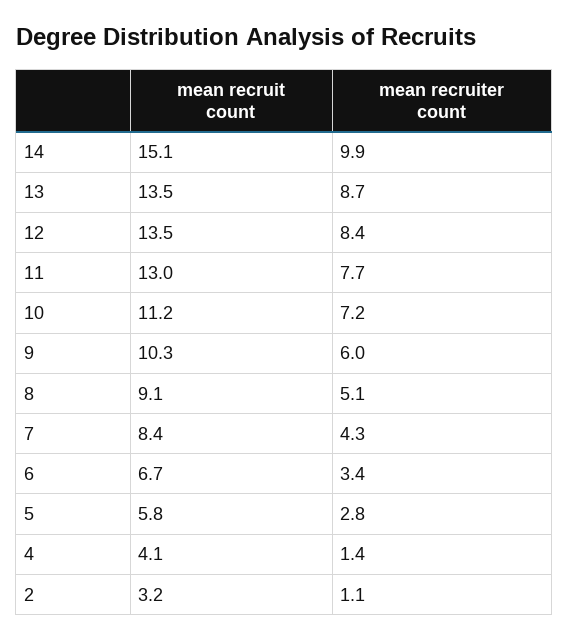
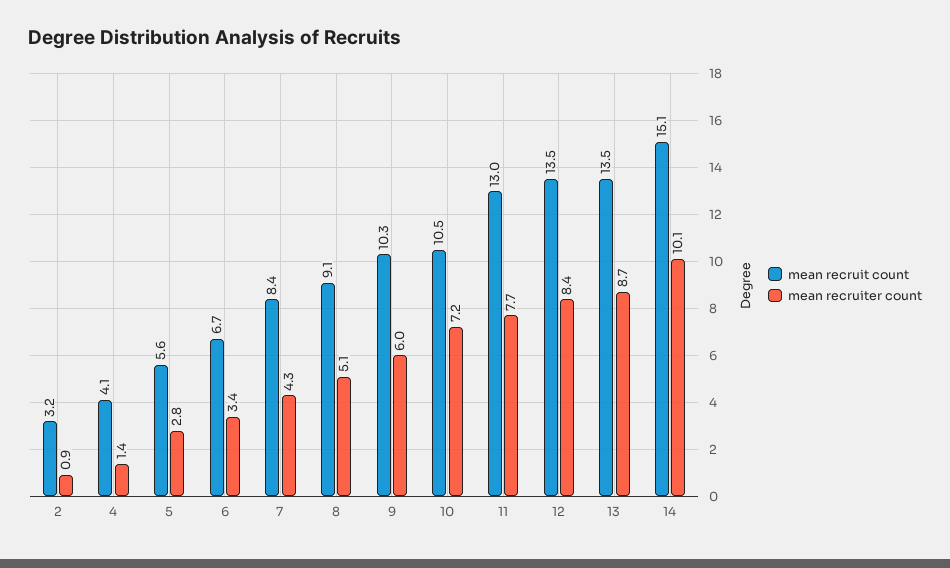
mean recruiter count, 14: 9.9 -> 10.1
mean recruit count, 10: 11.2 -> 10.5
mean recruit count, 5: 5.8 -> 5.6
mean recruiter count, 2: 1.1 -> 0.9

